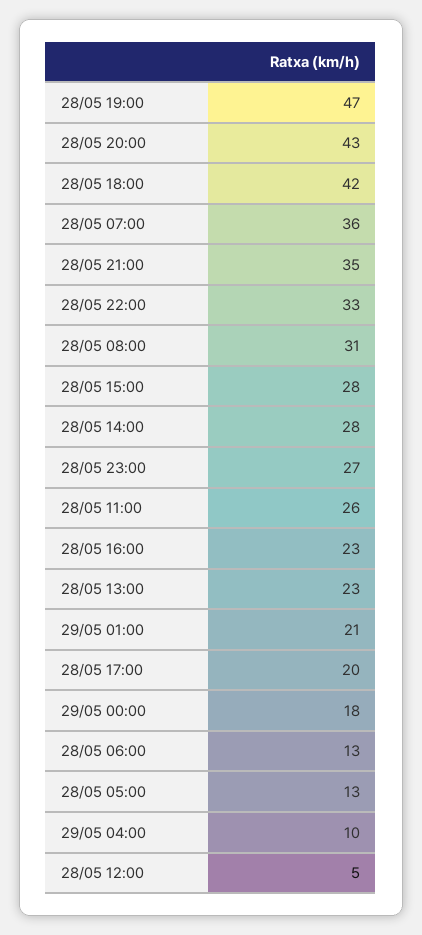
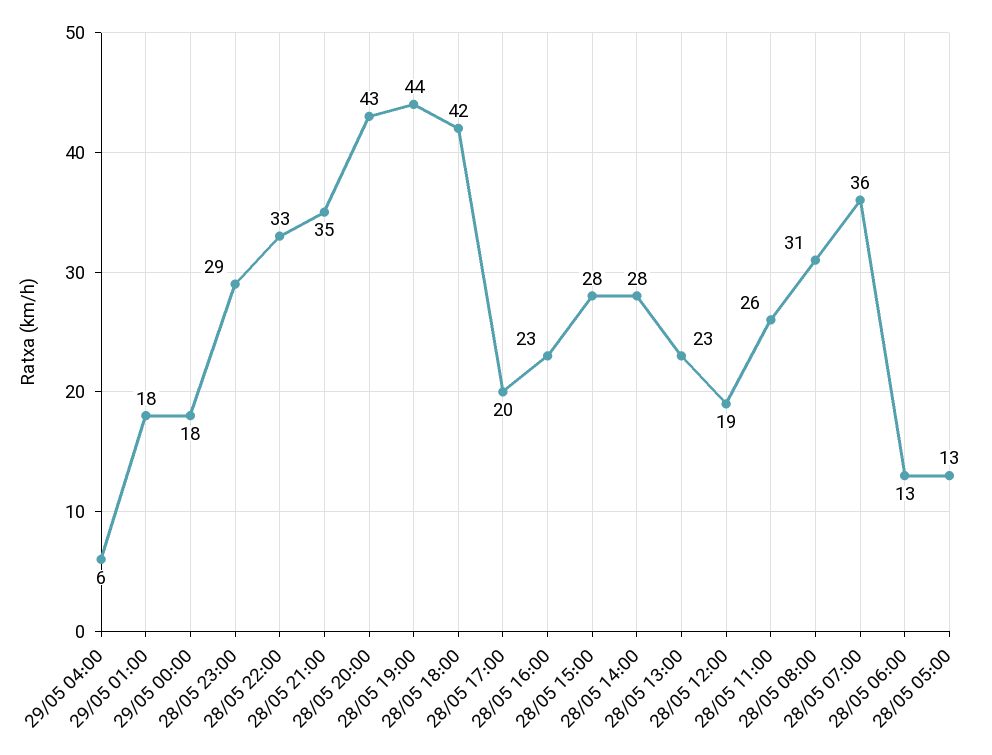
28/05 19:00: 47 -> 44
28/05 23:00: 27 -> 29
29/05 01:00: 21 -> 18
29/05 04:00: 10 -> 6
28/05 12:00: 5 -> 19

